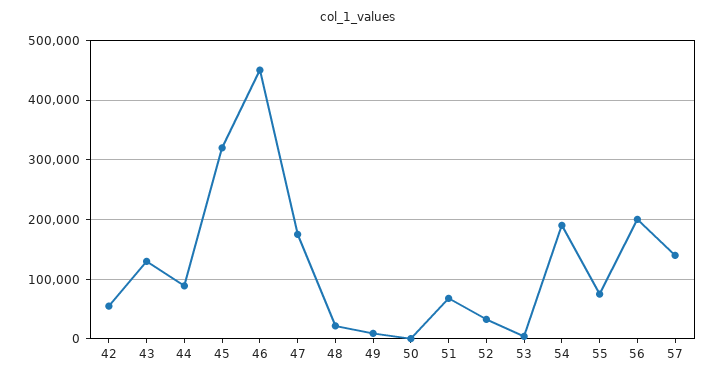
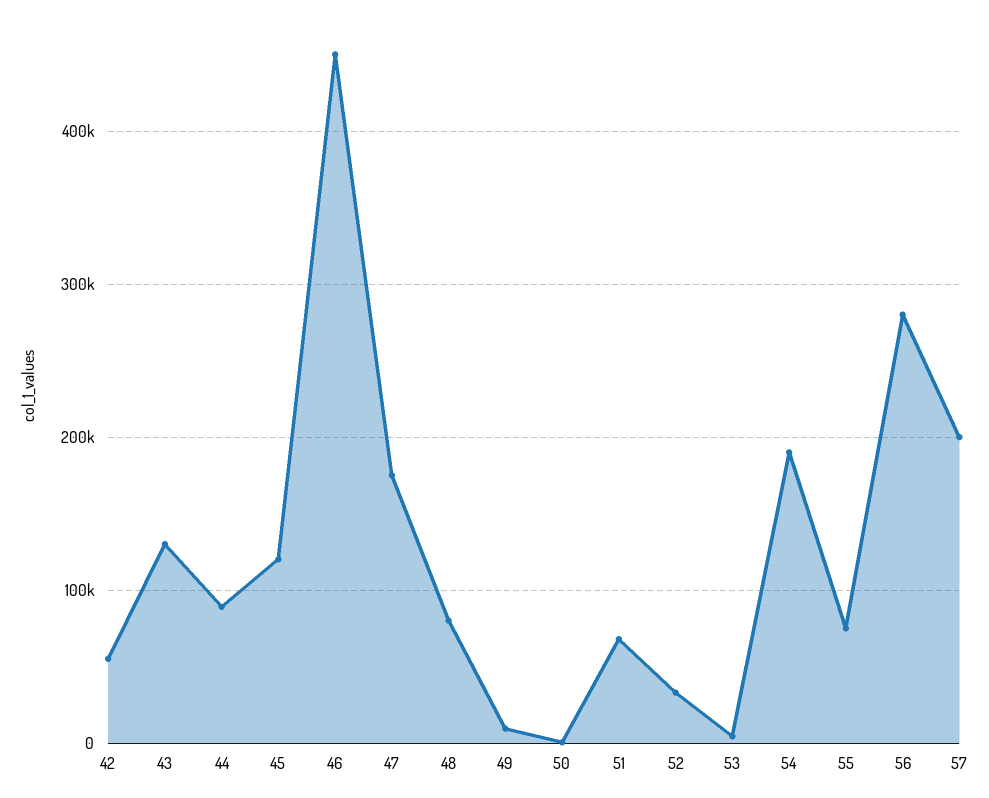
45: 320000 -> 120000
48: 20000 -> 80000
56: 200000 -> 280000
57: 140000 -> 200000

